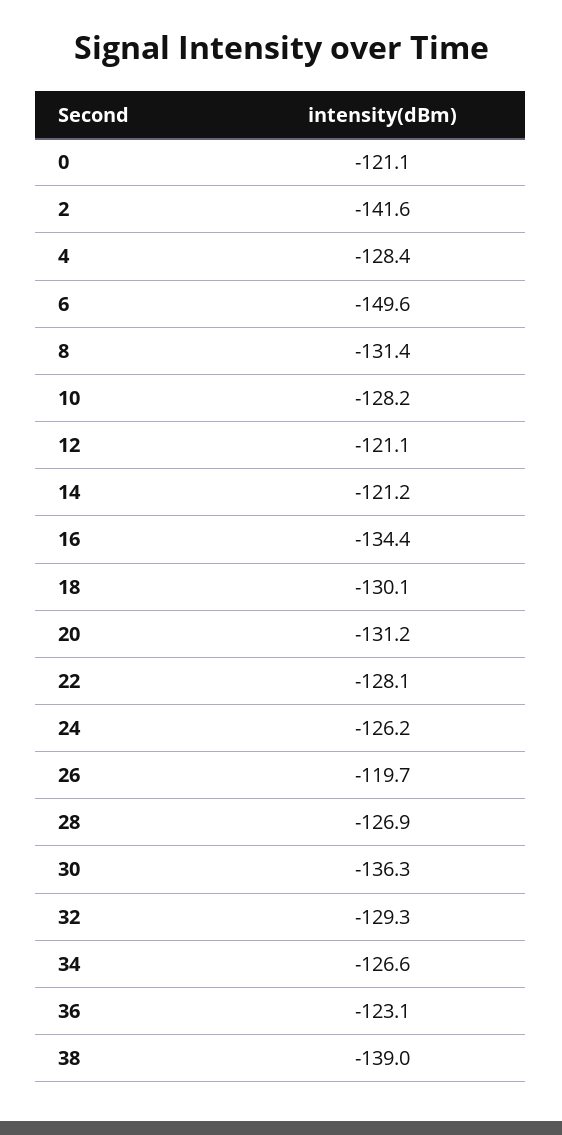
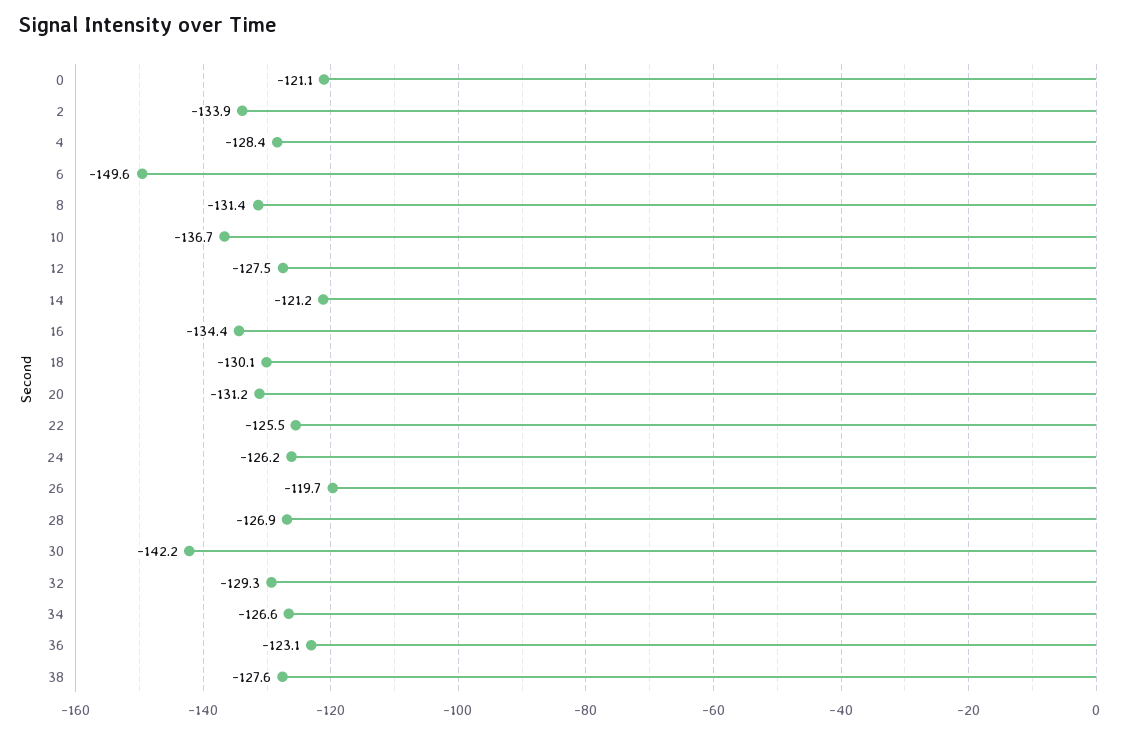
2: -141.6 -> -133.9
10: -128.2 -> -136.7
12: -121.1 -> -127.5
22: -128.1 -> -125.5
30: -136.3 -> -142.2
38: -139 -> -127.6

